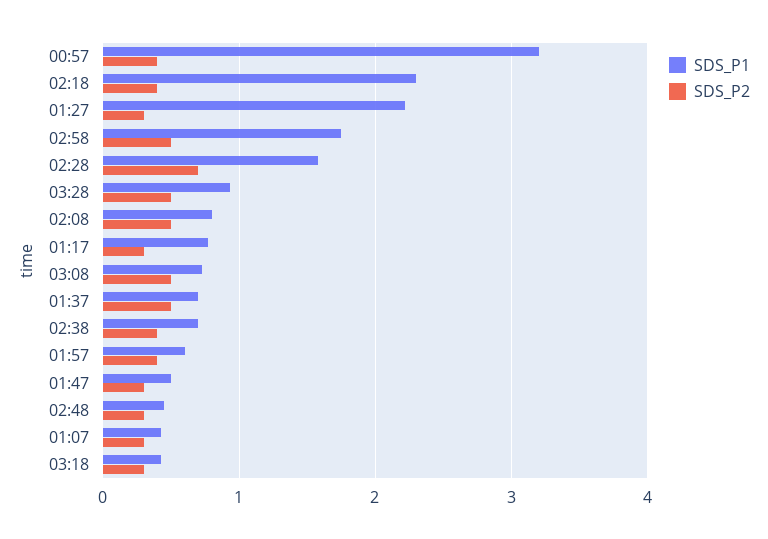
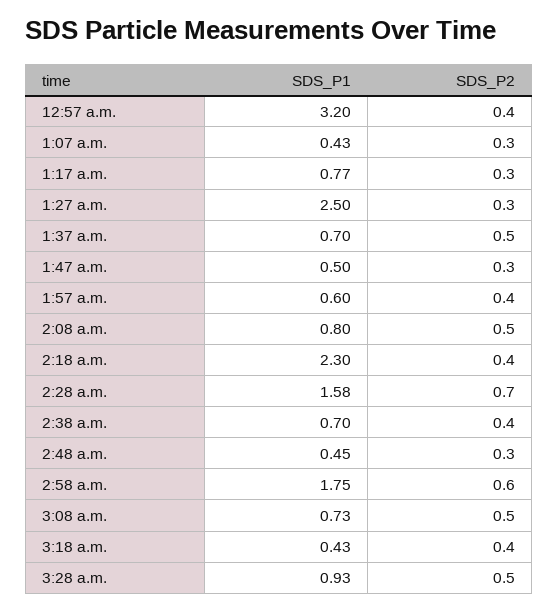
SDS_P1, 01:27: 2.2 -> 2.5
SDS_P2, 02:58: 0.5 -> 0.6
SDS_P2, 03:18: 0.3 -> 0.4

